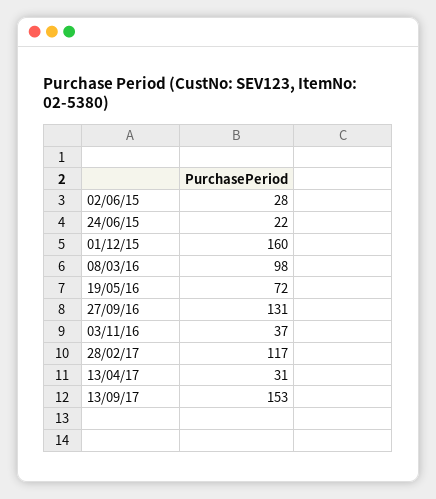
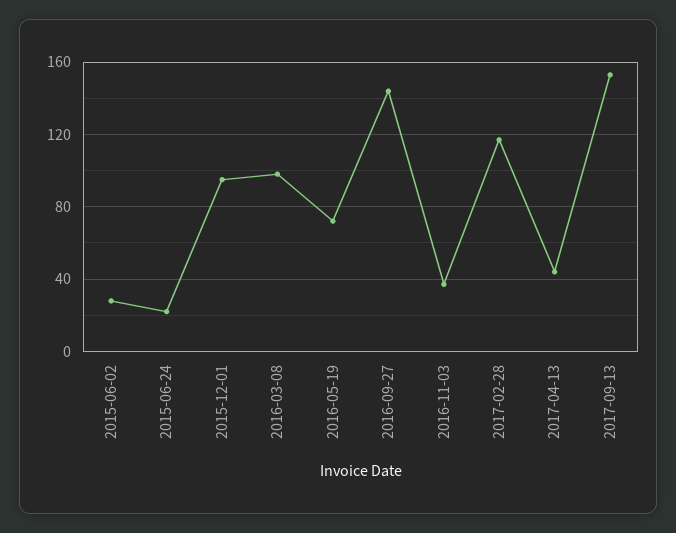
01/12/15: 160 -> 95
27/09/16: 131 -> 145
13/04/17: 31 -> 45

